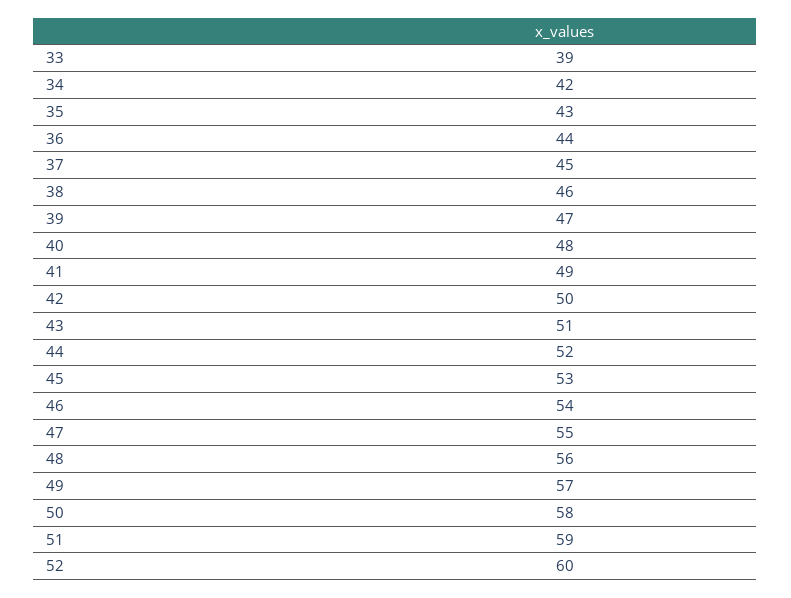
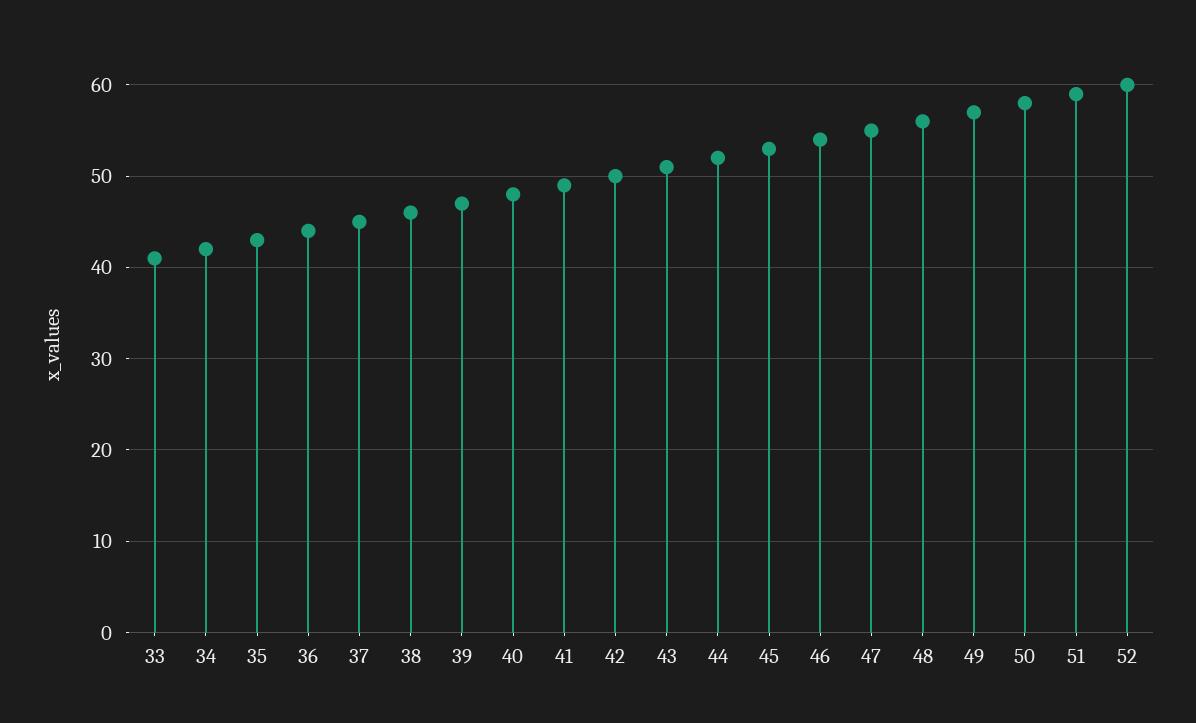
33: 39 -> 41

